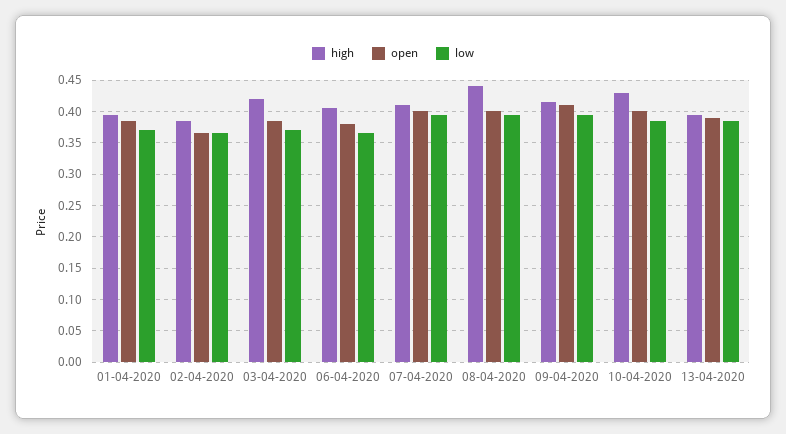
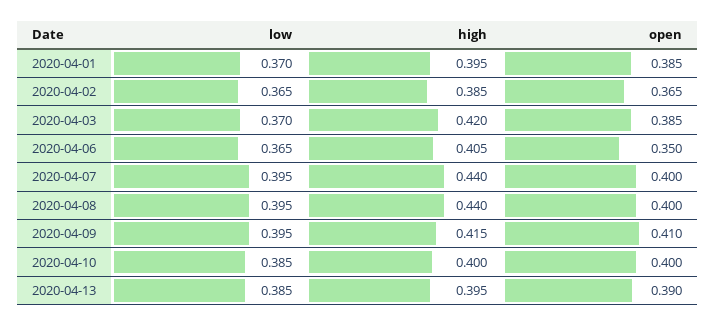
open, 06-04-2020: 0.38 -> 0.35
high, 07-04-2020: 0.41 -> 0.44
high, 10-04-2020: 0.43 -> 0.4

